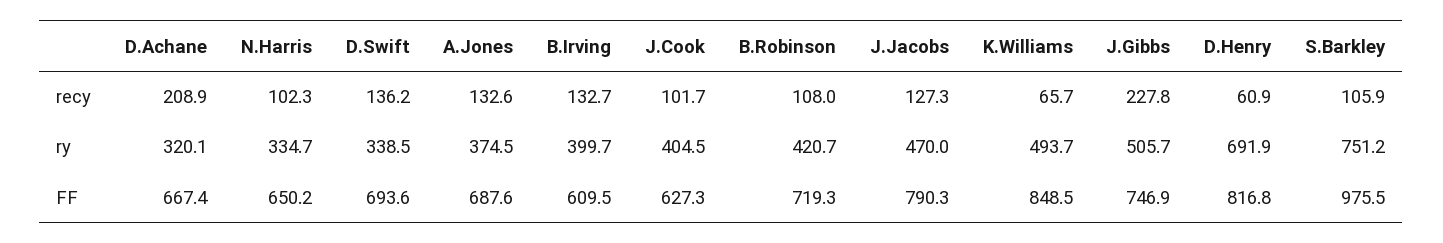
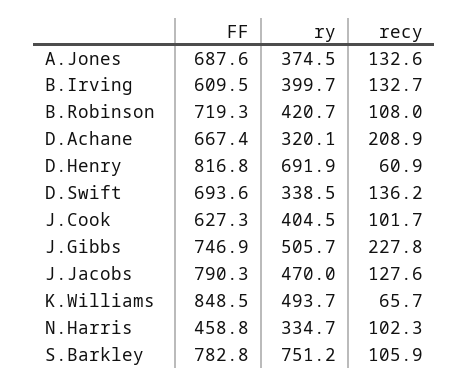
J.Jacobs, recy: 127.3 -> 127.6
N.Harris, FF: 650.2 -> 458.8
S.Barkley, FF: 975.5 -> 782.8

